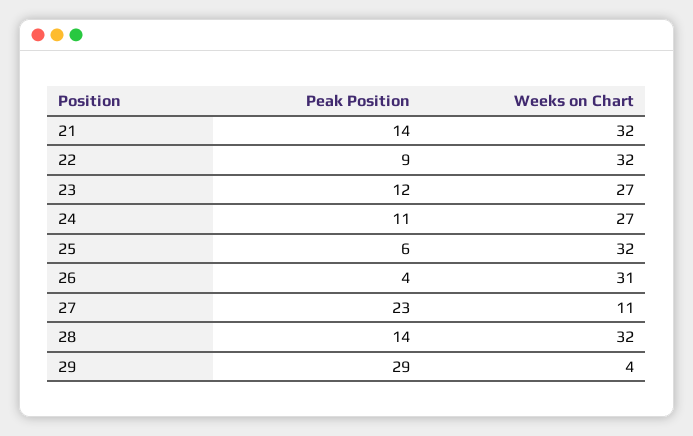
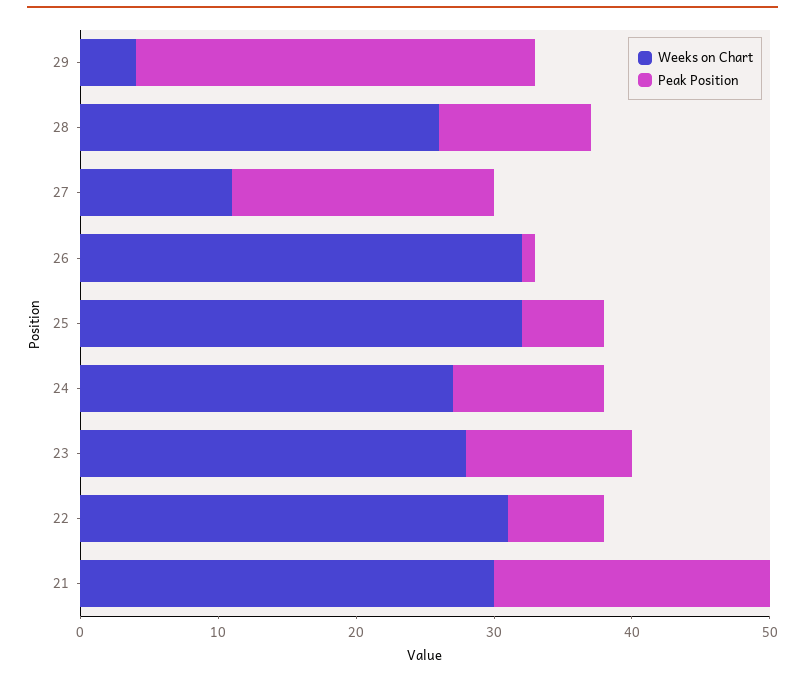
Peak Position, 21: 14 -> 20
Weeks on Chart, 21: 32 -> 30
Peak Position, 22: 9 -> 7
Weeks on Chart, 22: 32 -> 31
Weeks on Chart, 23: 27 -> 28
Peak Position, 26: 4 -> 1
Weeks on Chart, 26: 31 -> 32
Peak Position, 27: 23 -> 19
Peak Position, 28: 14 -> 11
Weeks on Chart, 28: 32 -> 26

